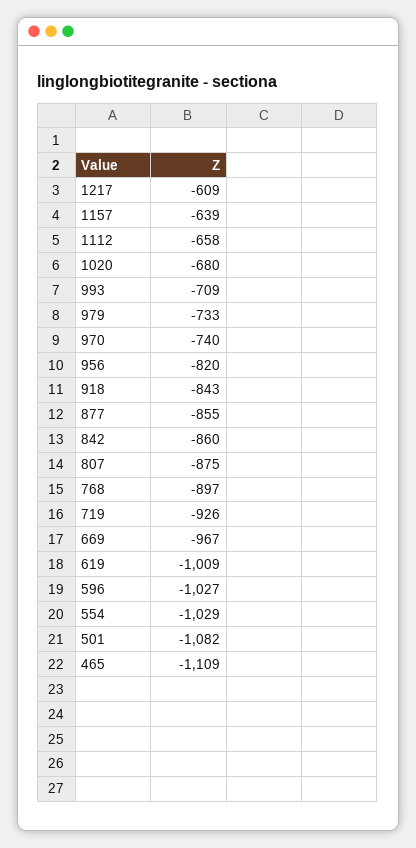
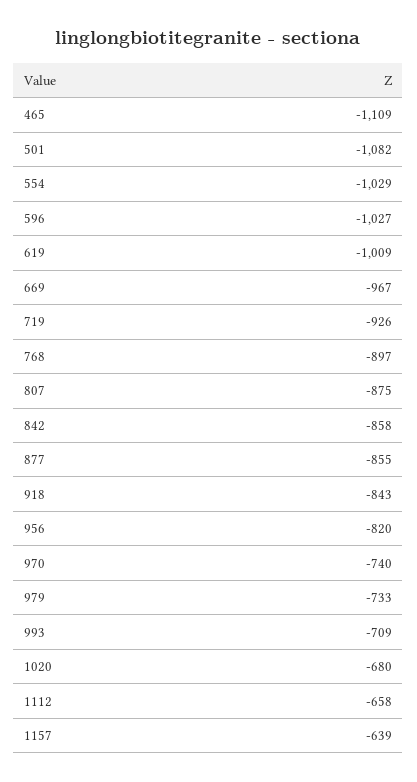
1217: -609 -> none
842: -860 -> -858

